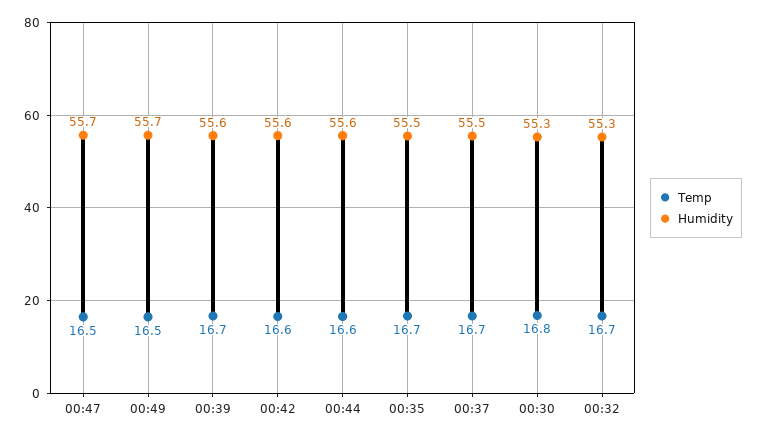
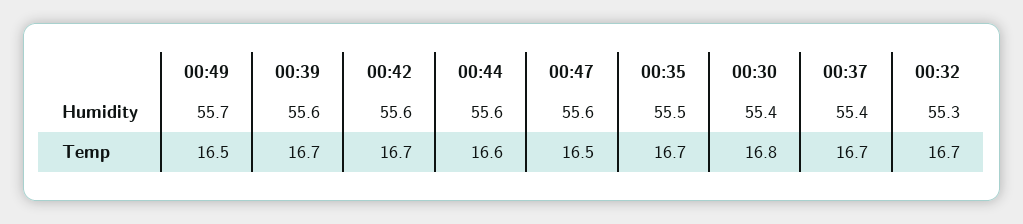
Humidity, 00:47: 55.7 -> 55.6
Temp, 00:42: 16.6 -> 16.7
Humidity, 00:37: 55.5 -> 55.4
Humidity, 00:30: 55.3 -> 55.4

